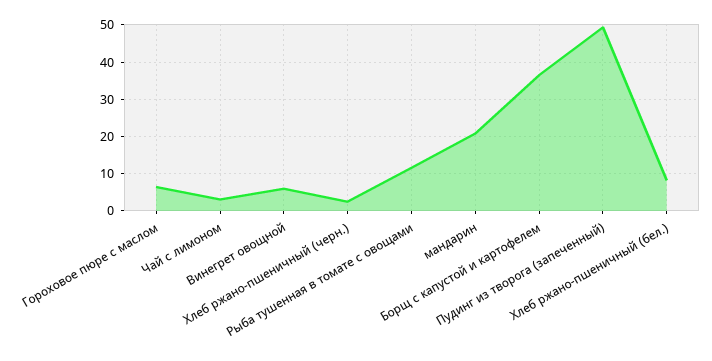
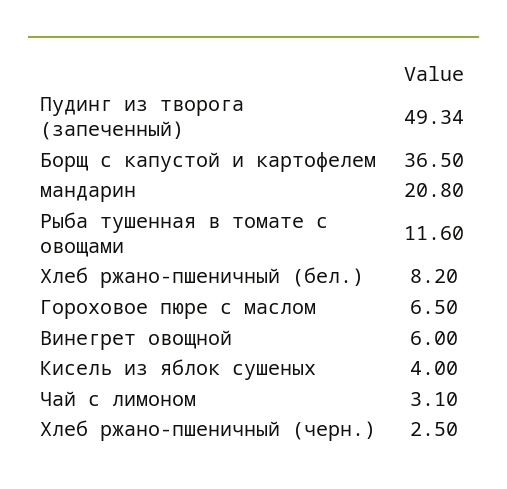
Кисель из яблок сушеных: none -> 4

